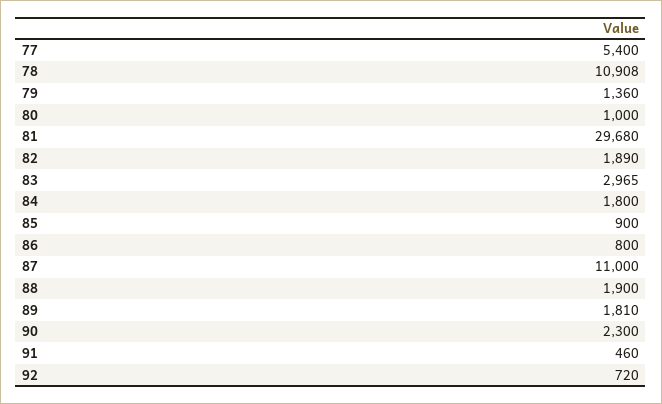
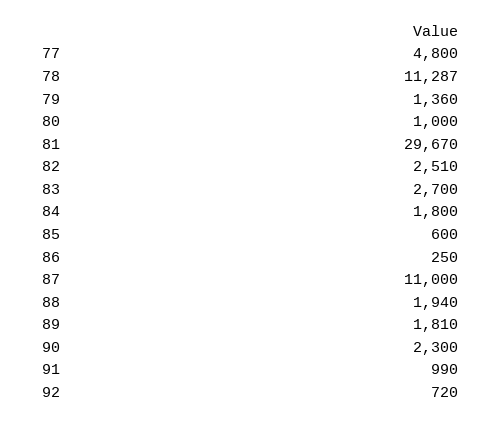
77: 5400 -> 4800
78: 10908 -> 11287
81: 29680 -> 29670
82: 1890 -> 2510
83: 2965 -> 2700
85: 900 -> 600
86: 800 -> 250
88: 1900 -> 1940
91: 460 -> 990

